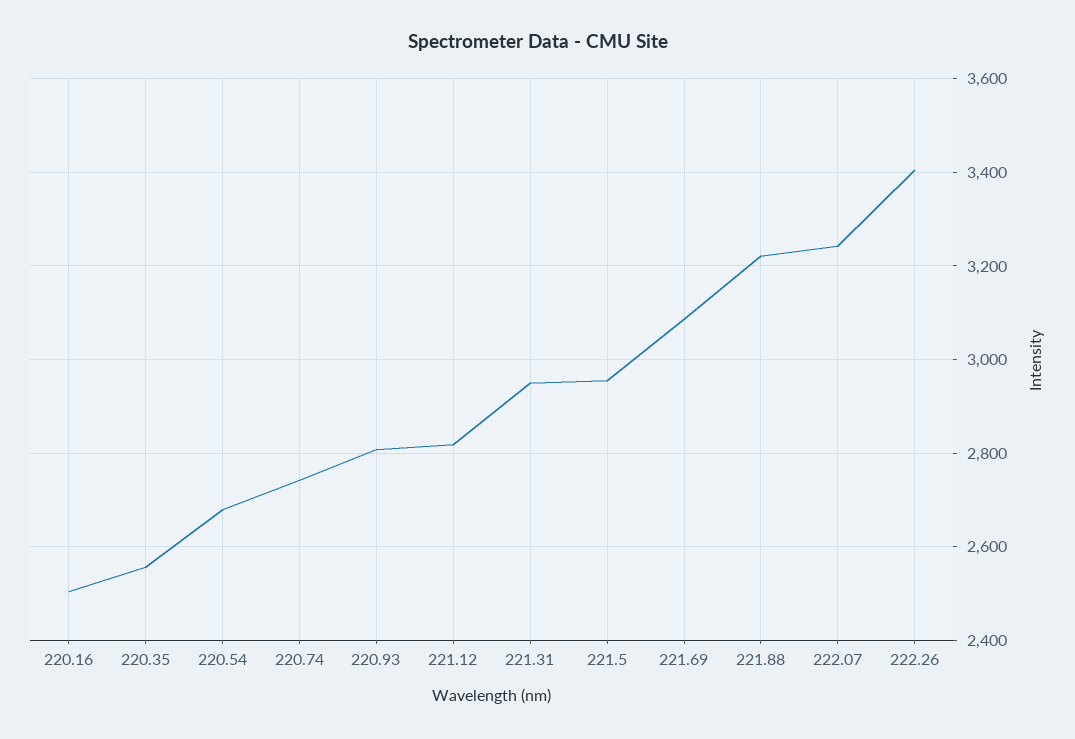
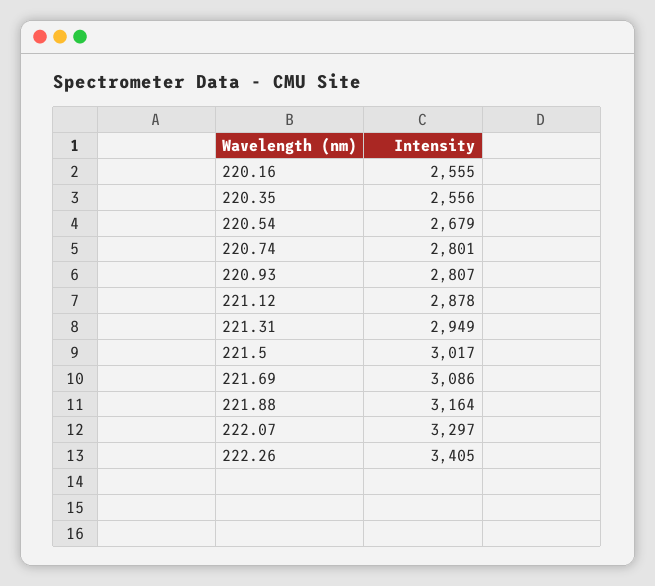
220.16: 2500 -> 2555
220.74: 2740 -> 2801
221.12: 2820 -> 2878
221.5: 2960 -> 3017
221.88: 3220 -> 3164
222.07: 3240 -> 3297

